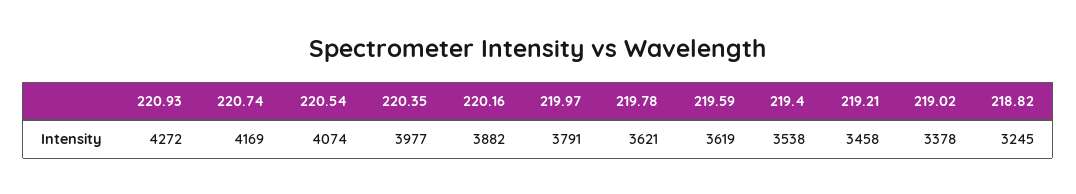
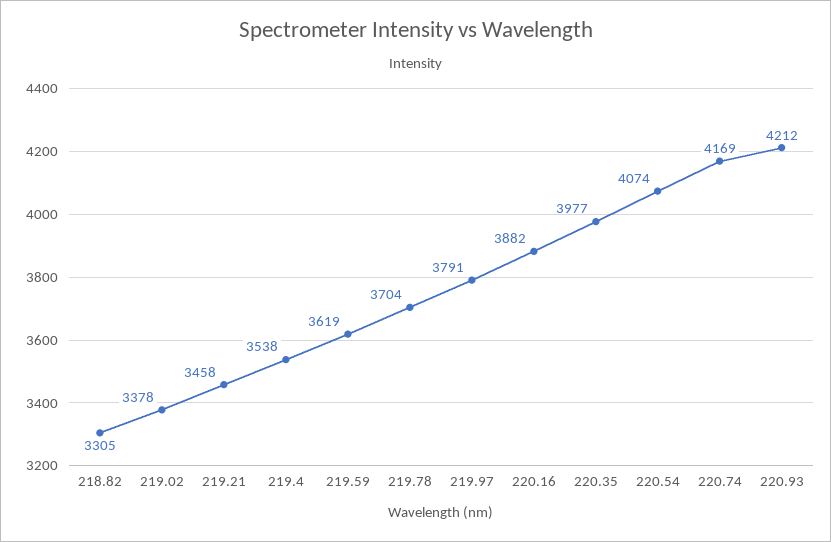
220.93: 4272 -> 4212
219.78: 3621 -> 3704
218.82: 3245 -> 3305

